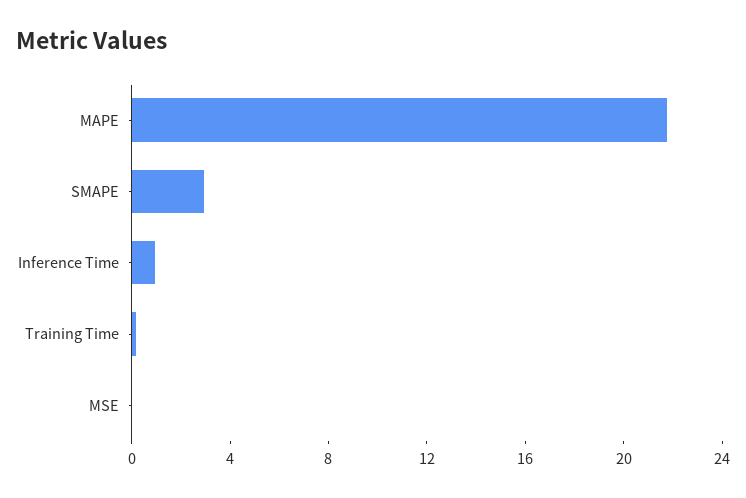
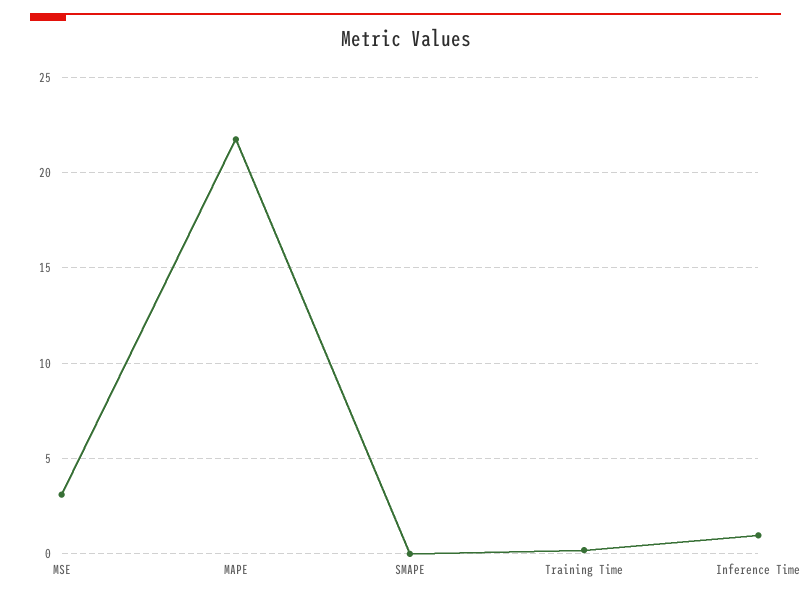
SMAPE: 3 -> 0
MSE: 0 -> 3

